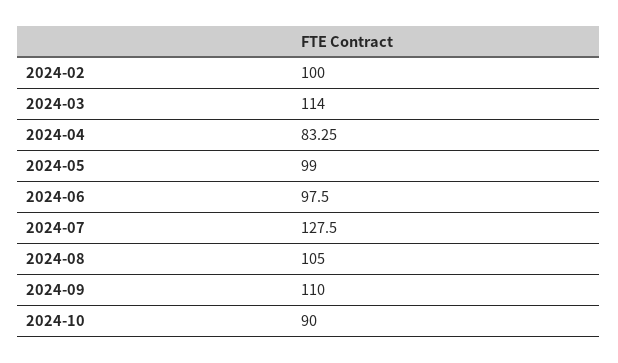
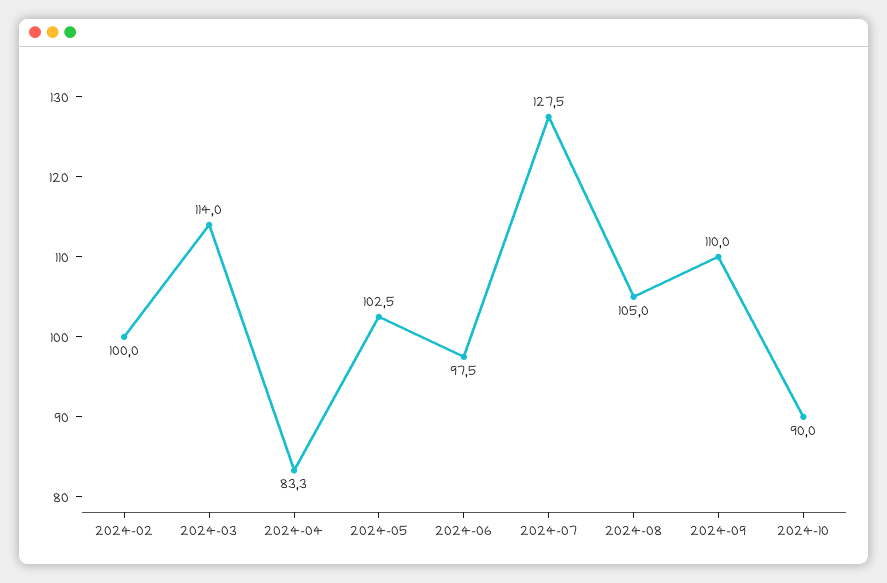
2024-05: 99 -> 102.5

